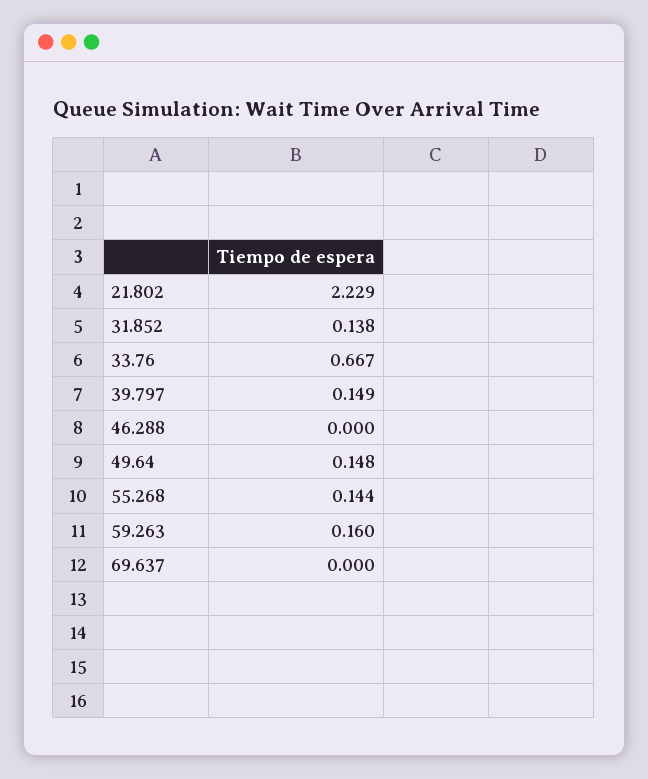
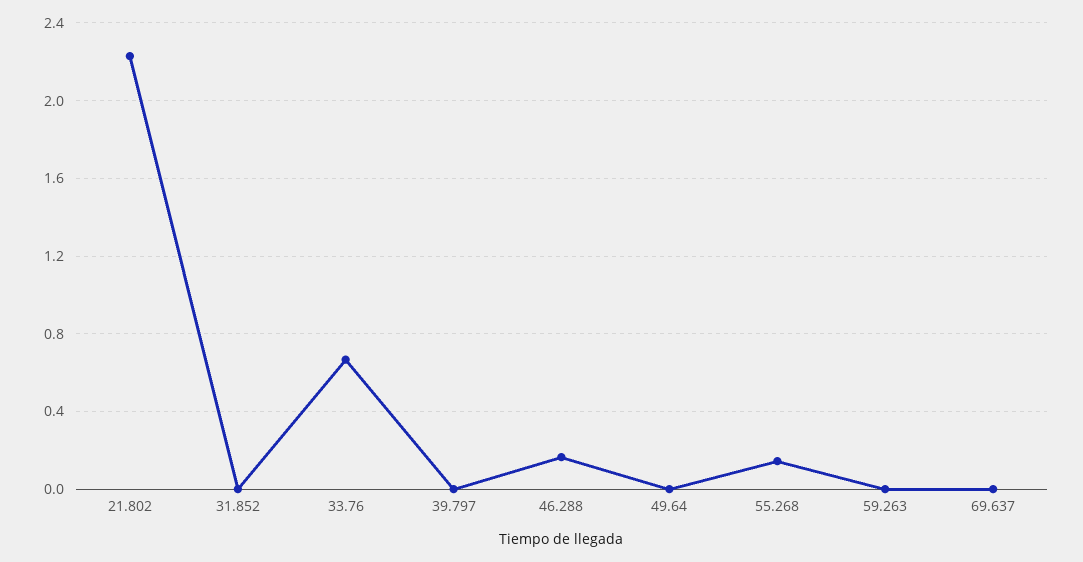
31.852: 0.138 -> 0
39.797: 0.149 -> 0
46.288: 0 -> 0.15
49.64: 0.148 -> 0
59.263: 0.16 -> 0

